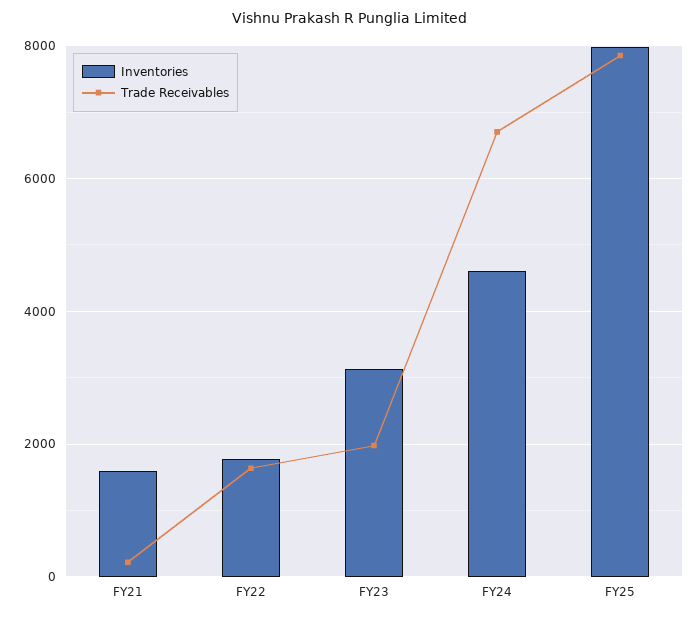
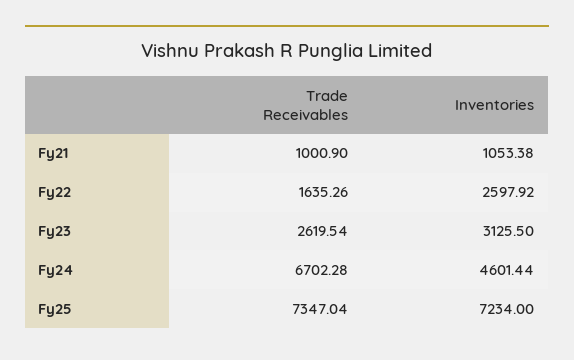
Inventories, FY21: 1600 -> 1053.38
Trade Receivables, FY21: 200 -> 1000.9
Inventories, FY22: 1800 -> 2597.92
Trade Receivables, FY23: 2000 -> 2619.54
Inventories, FY25: 8000 -> 7234
Trade Receivables, FY25: 7800 -> 7347.04

